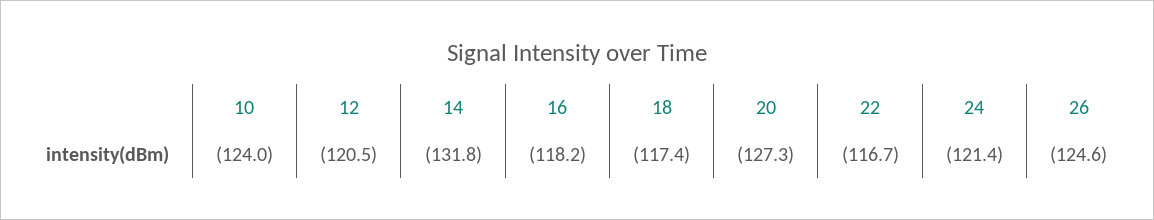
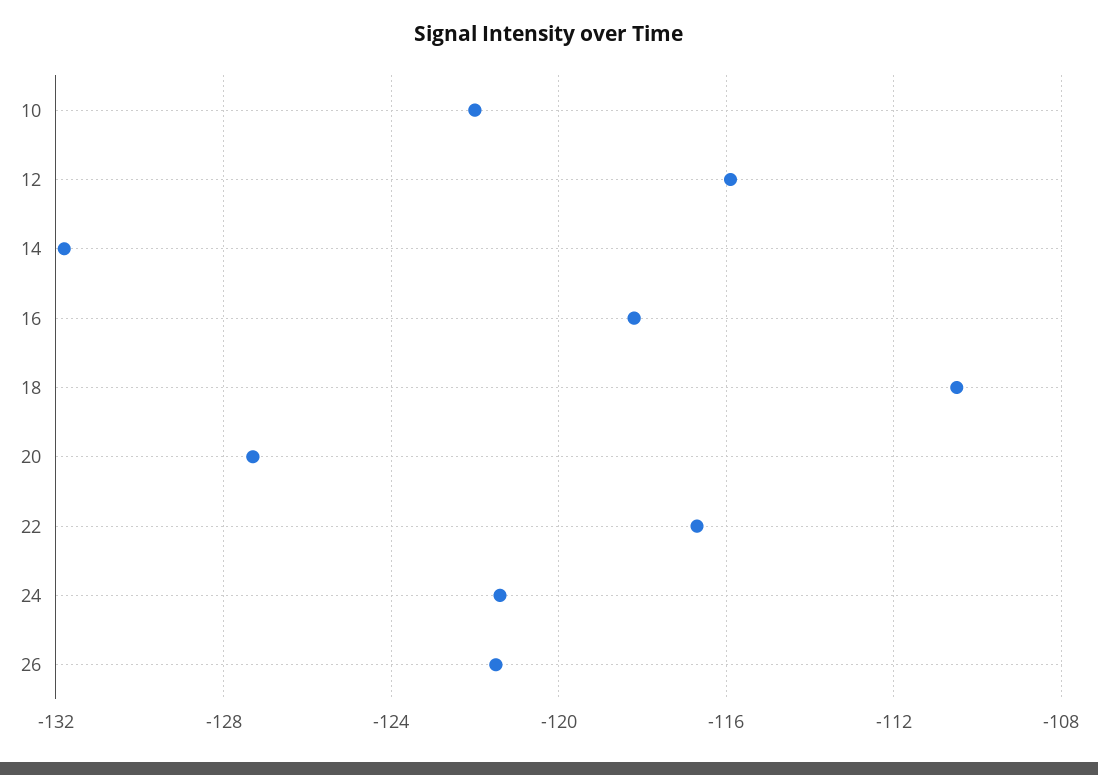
10: -124 -> -122
12: -120.5 -> -116
18: -117.4 -> -110.5
26: -124.6 -> -121.5

